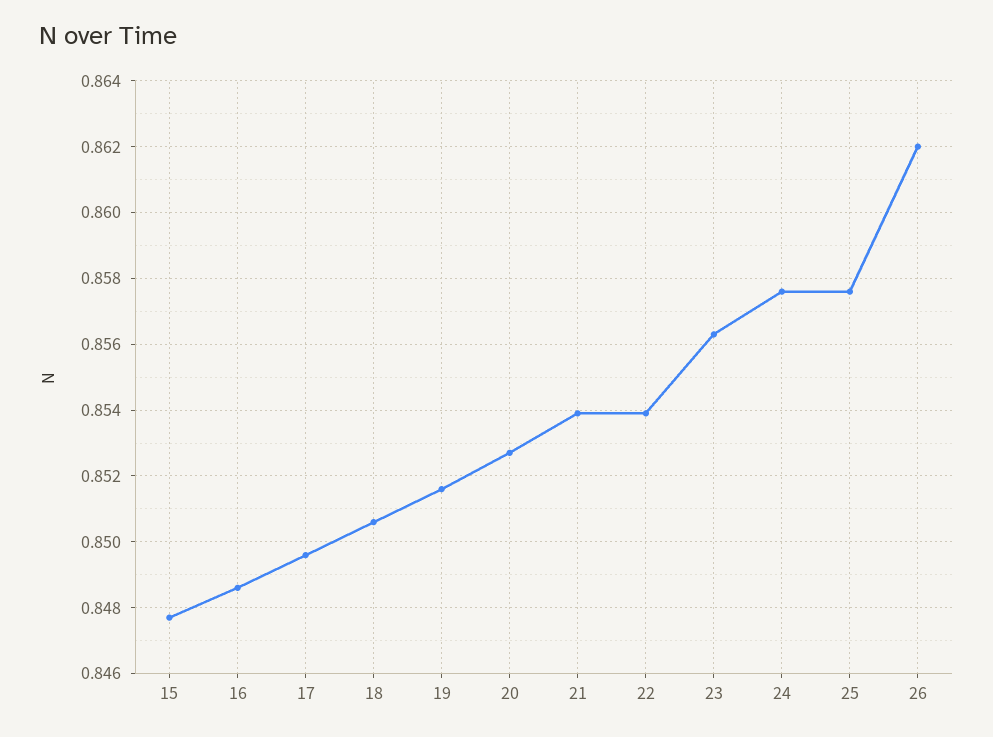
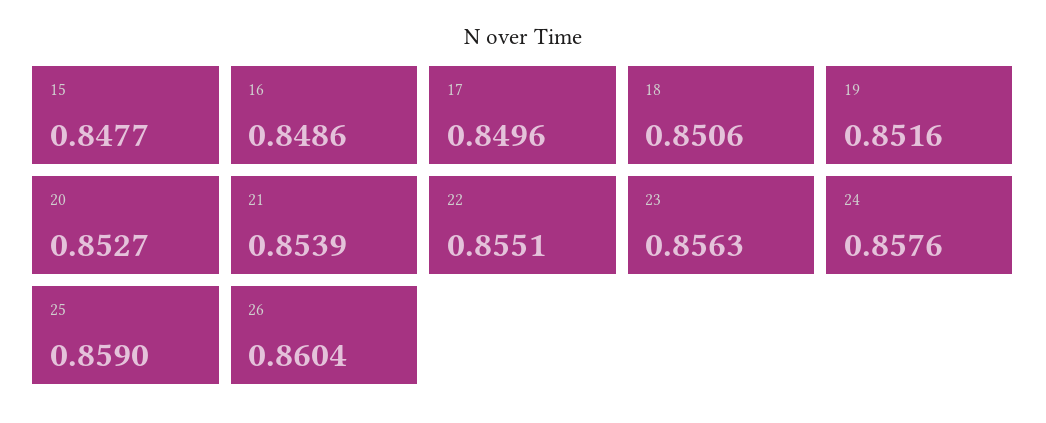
22: 0.854 -> 0.8551
25: 0.8575 -> 0.859
26: 0.862 -> 0.8604

